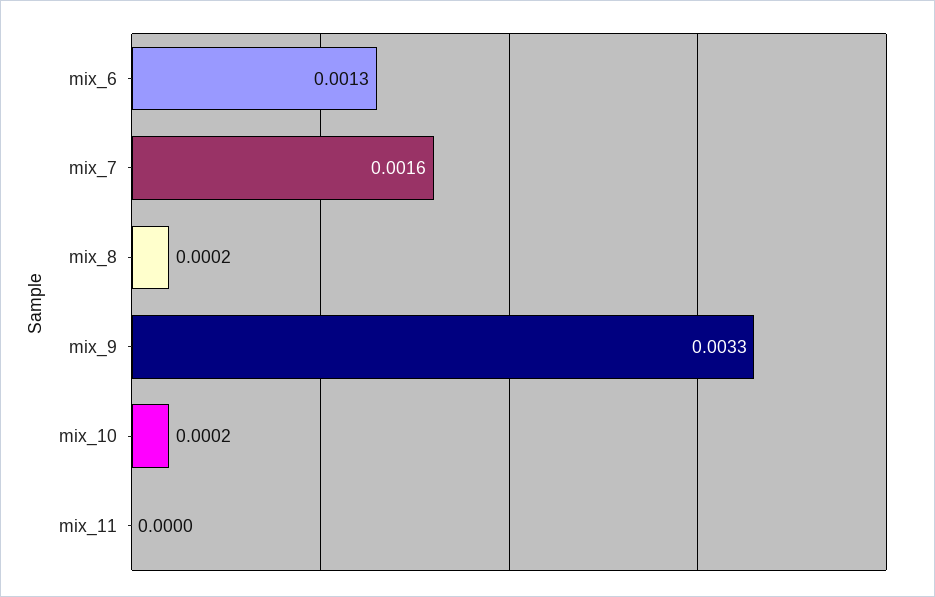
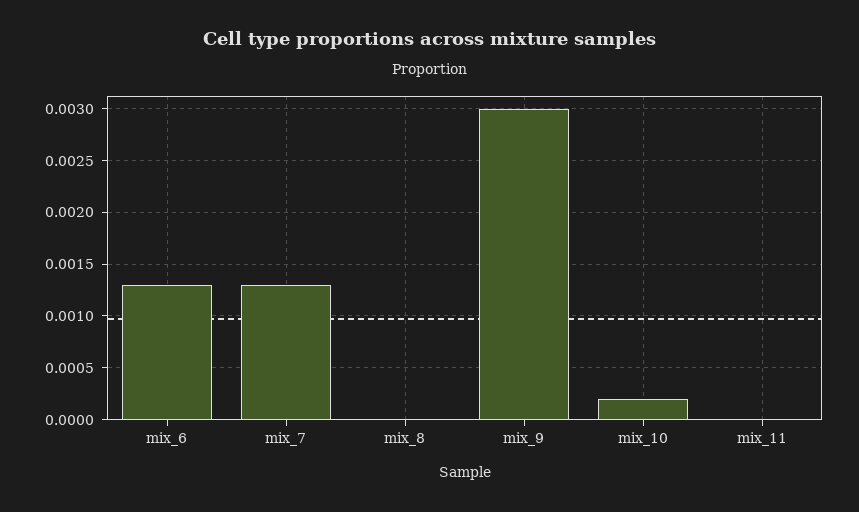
mix_7: 0.0016 -> 0.0013
mix_8: 0.0002 -> 0
mix_9: 0.0033 -> 0.003

